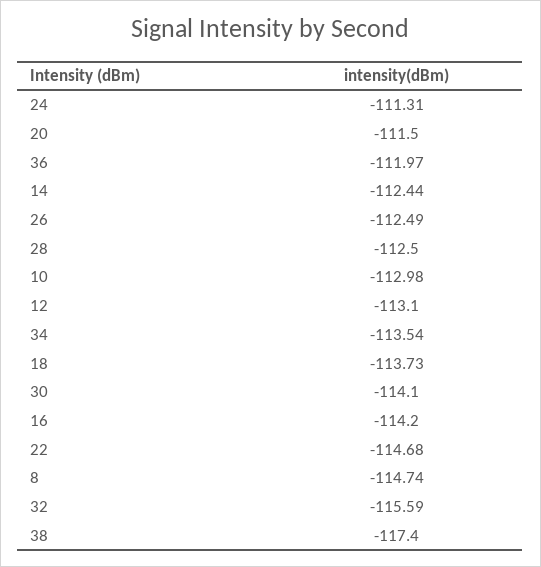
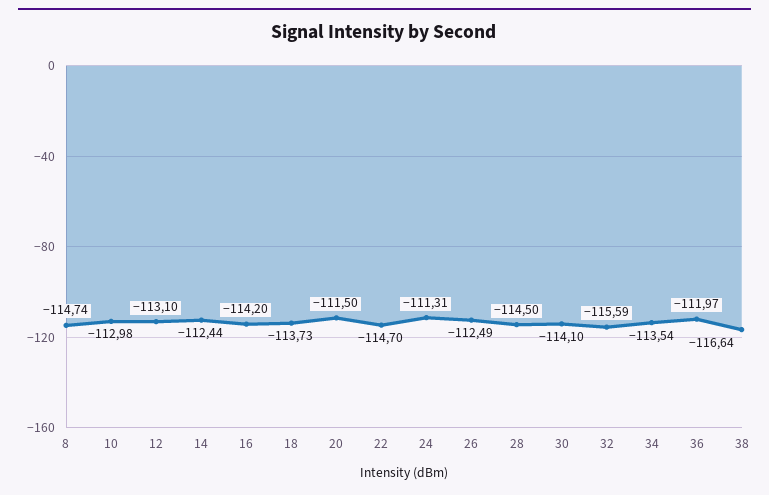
28: -112.5 -> -114.5
22: -114.68 -> -114.7
38: -117.4 -> -116.64

